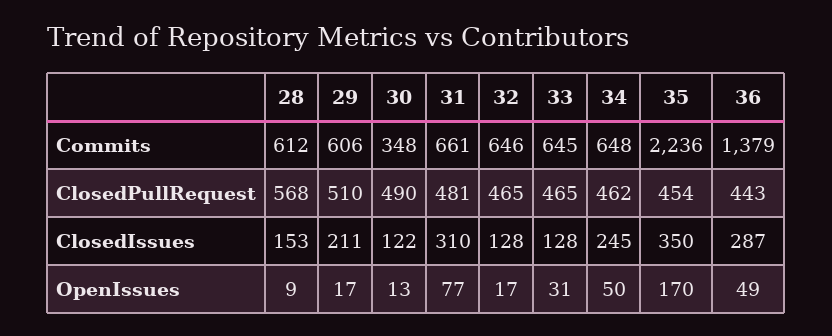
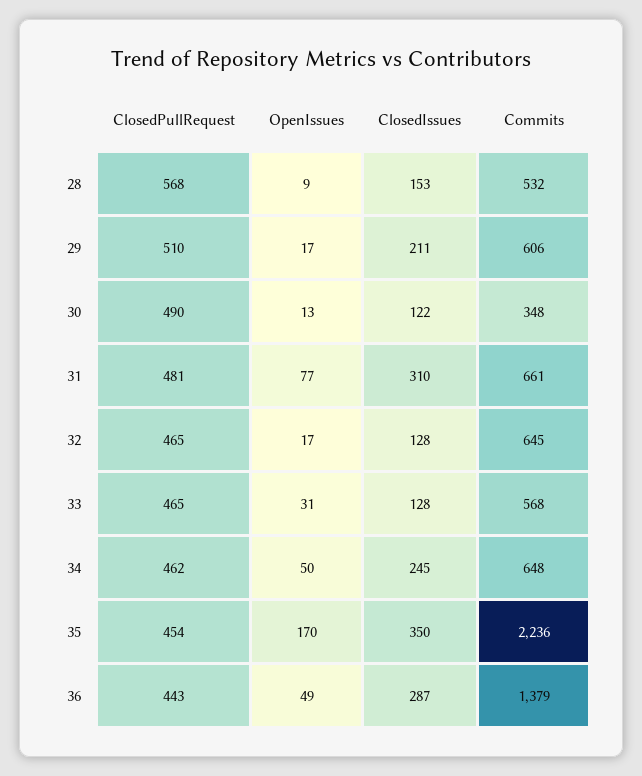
28, Commits: 612 -> 532
32, Commits: 646 -> 645
33, Commits: 645 -> 568

